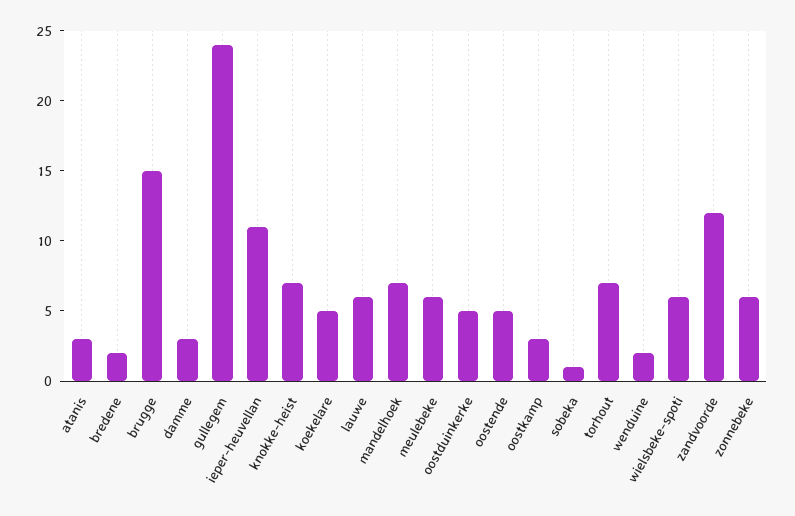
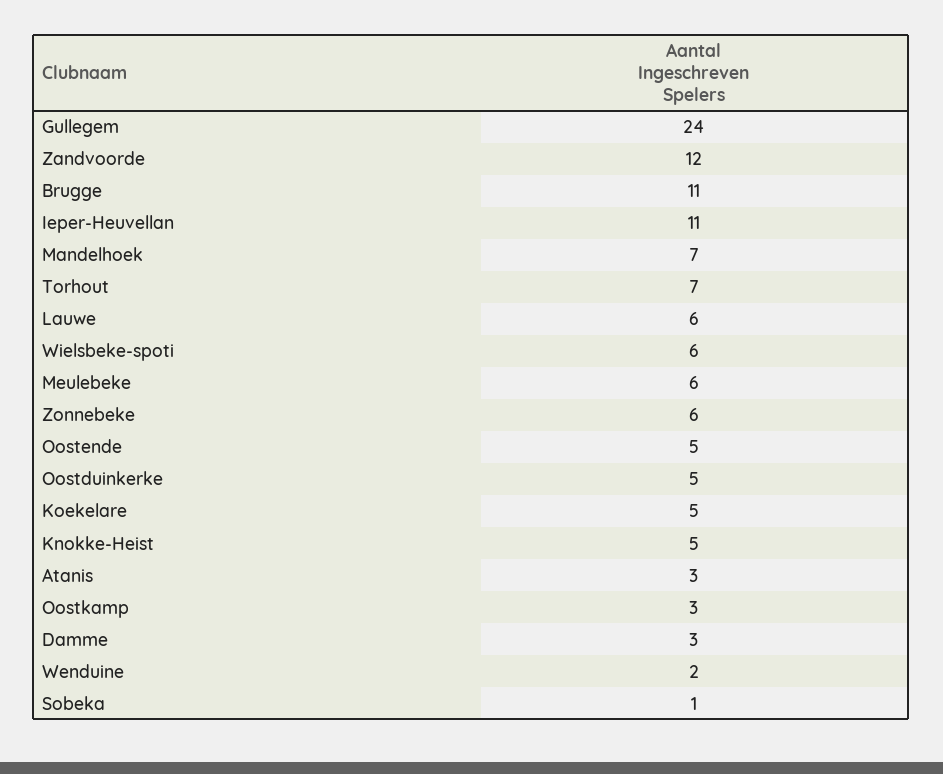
bredene: 2 -> none
brugge: 15 -> 11
knokke-heist: 7 -> 5

